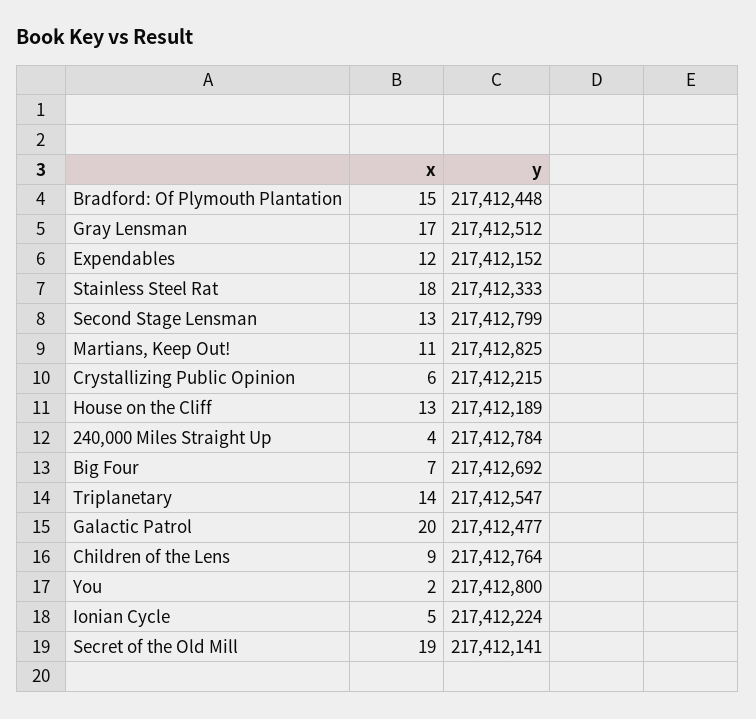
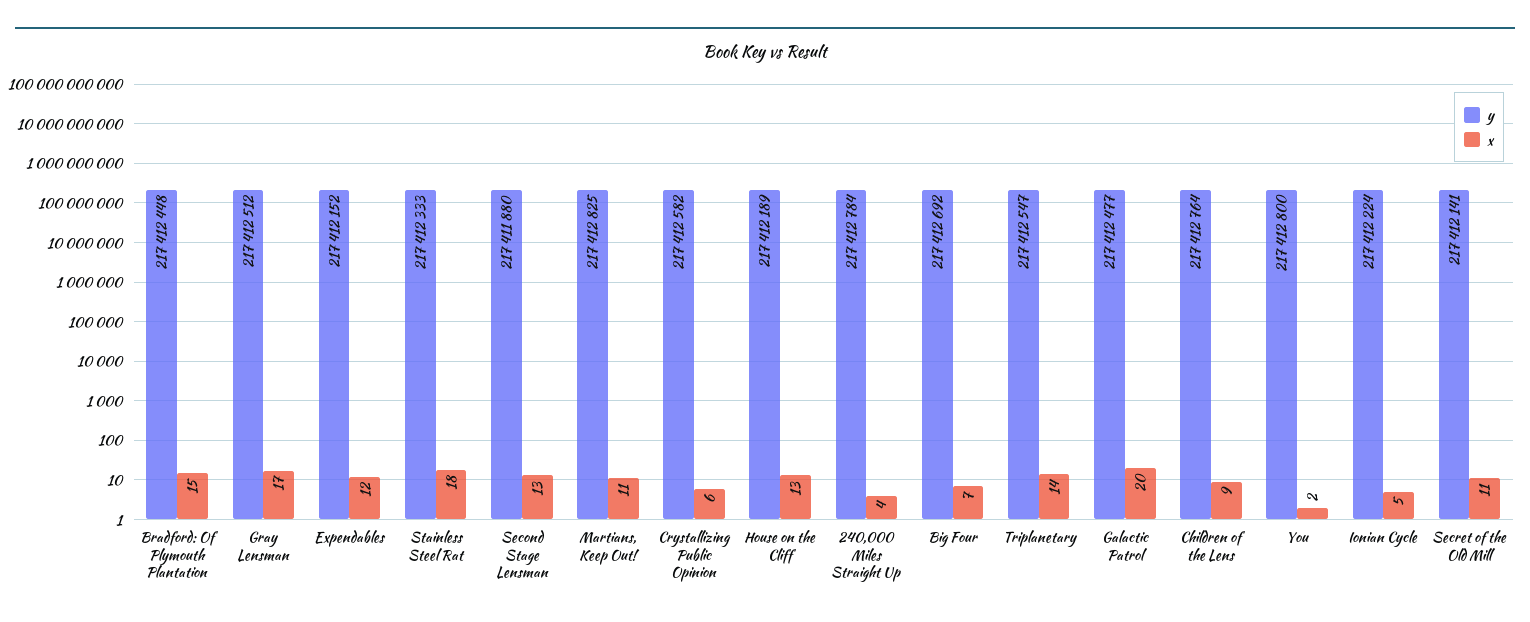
y, Second Stage Lensman: 217412799 -> 217411880
y, Crystallizing Public Opinion: 217412215 -> 217412582
x, Secret of the Old Mill: 19 -> 11

